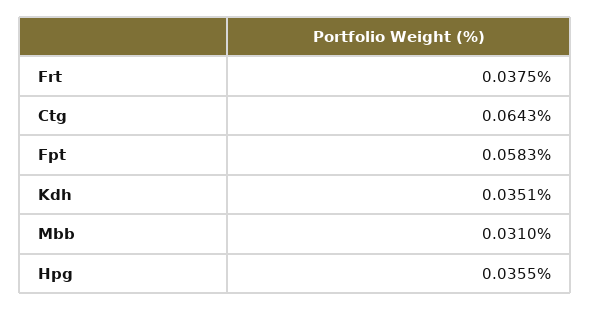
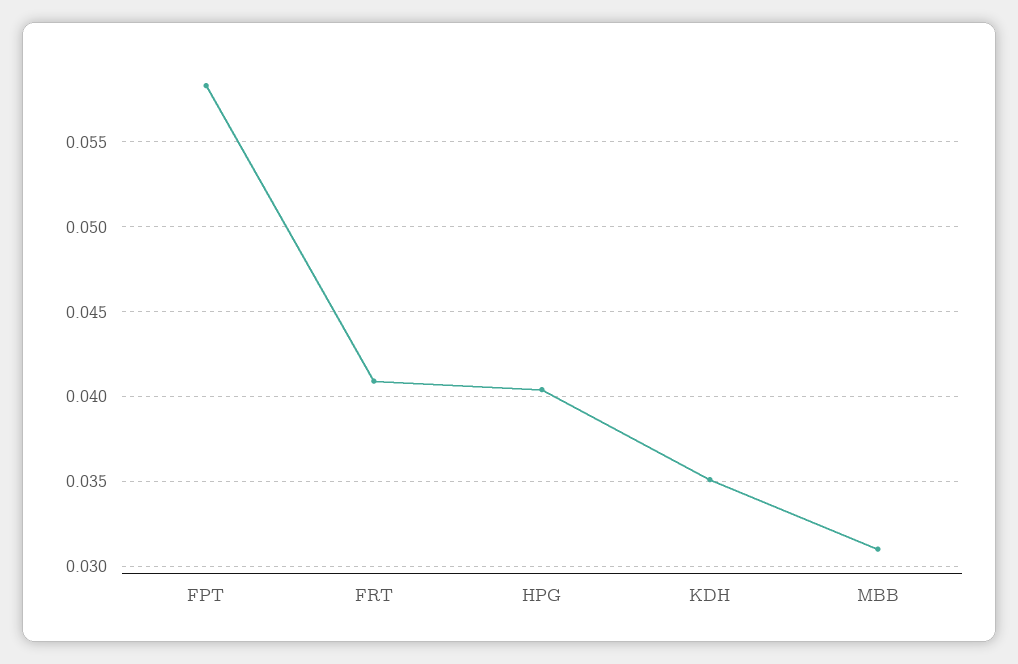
Frt: 0.0375 -> 0.041
Ctg: 0.0643 -> none
Hpg: 0.0355 -> 0.0405

